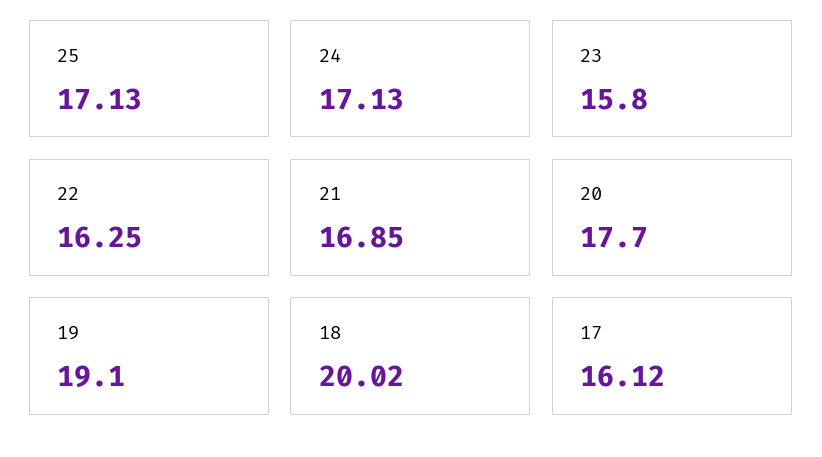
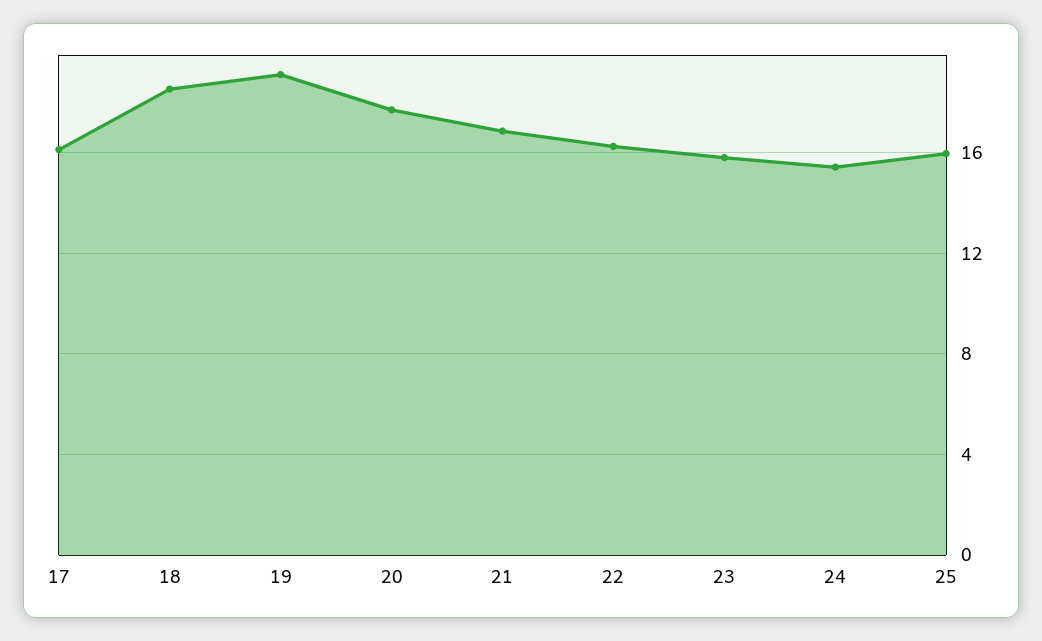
25: 17.13 -> 16
24: 17.13 -> 15.5
18: 20.02 -> 18.5

